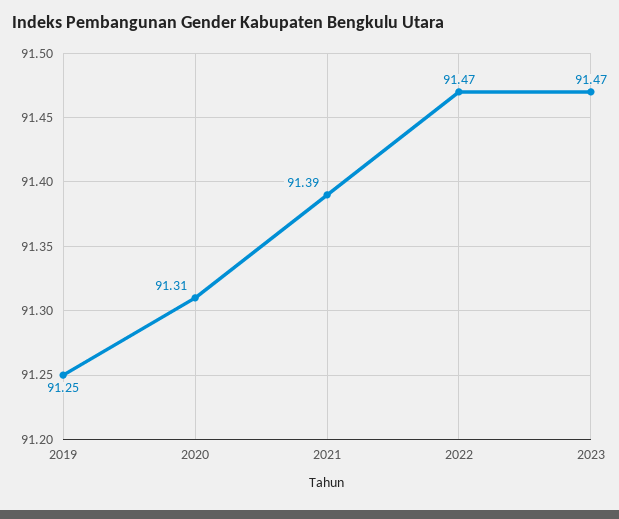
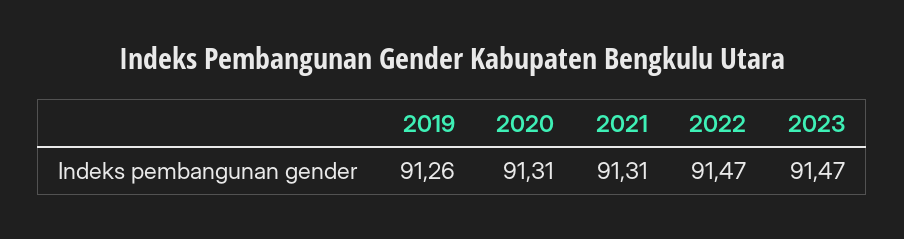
2019: 91.25 -> 91.26
2021: 91.39 -> 91.31

